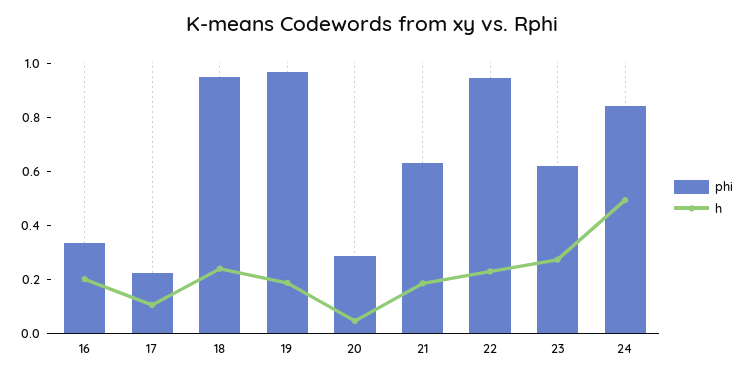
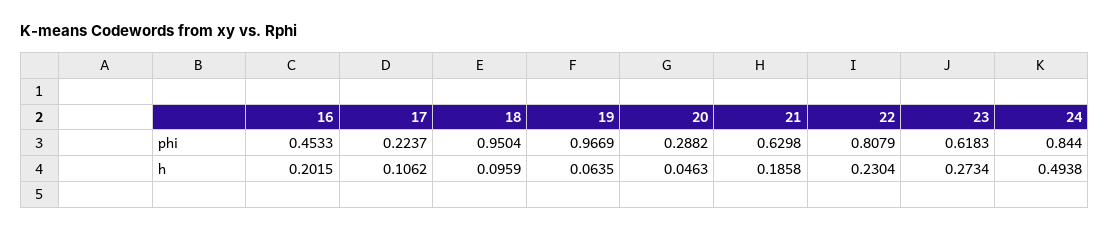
phi, 16: 0.35 -> 0.4533
h, 18: 0.25 -> 0.0959
h, 19: 0.2 -> 0.0635
phi, 22: 0.95 -> 0.8079

